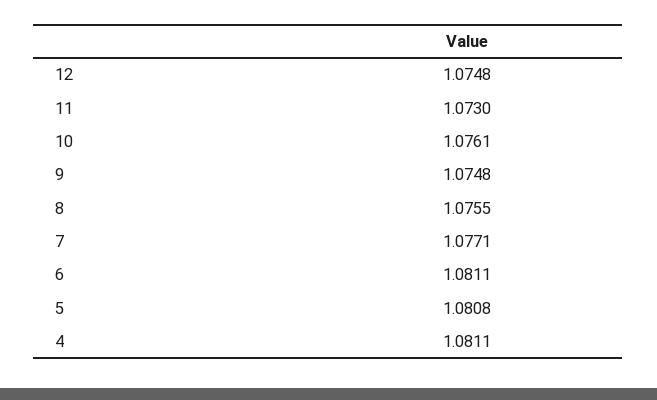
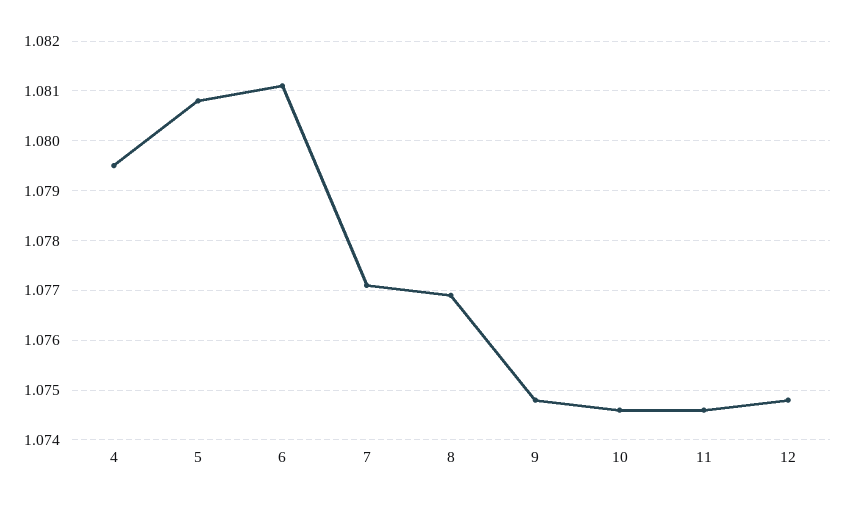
11: 1.073 -> 1.0745
10: 1.0761 -> 1.0745
8: 1.0755 -> 1.077
4: 1.0811 -> 1.0795

